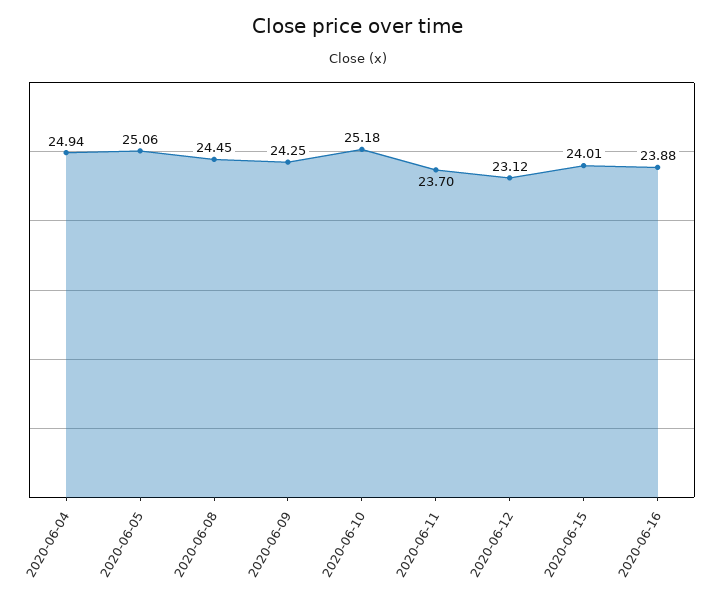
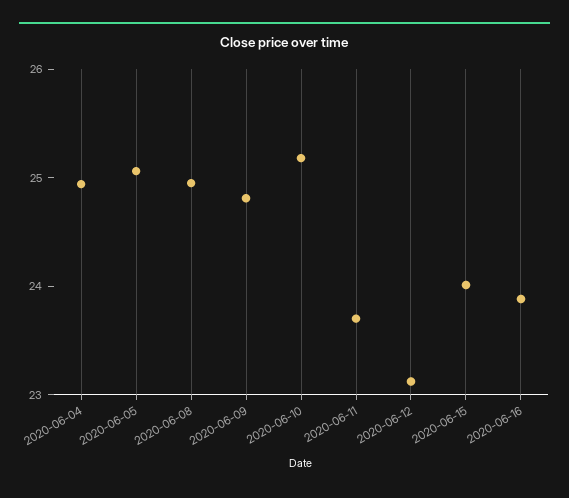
2020-06-08: 24.45 -> 25
2020-06-09: 24.25 -> 24.8

